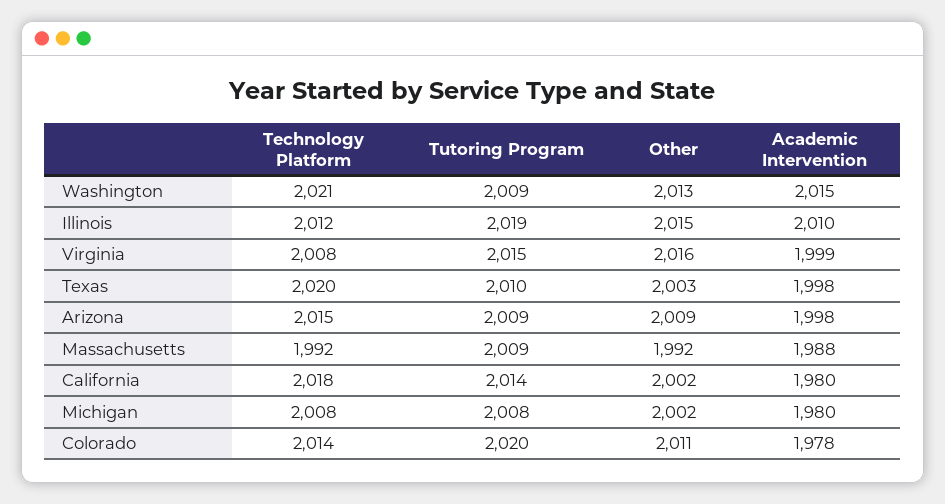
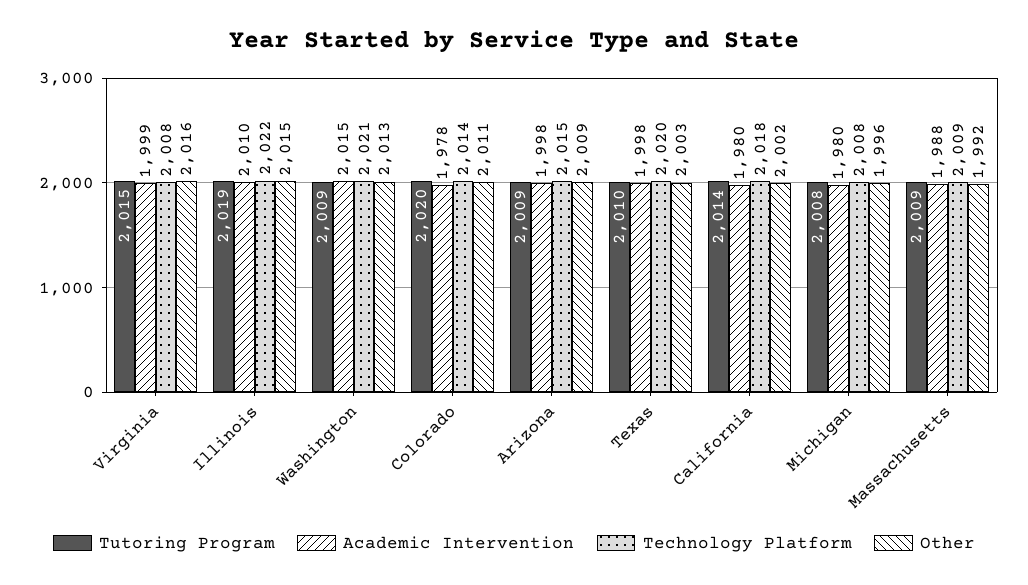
Technology Platform, Illinois: 2012 -> 2022
Technology Platform, Massachusetts: 1992 -> 2009
Other, Michigan: 2002 -> 1996

